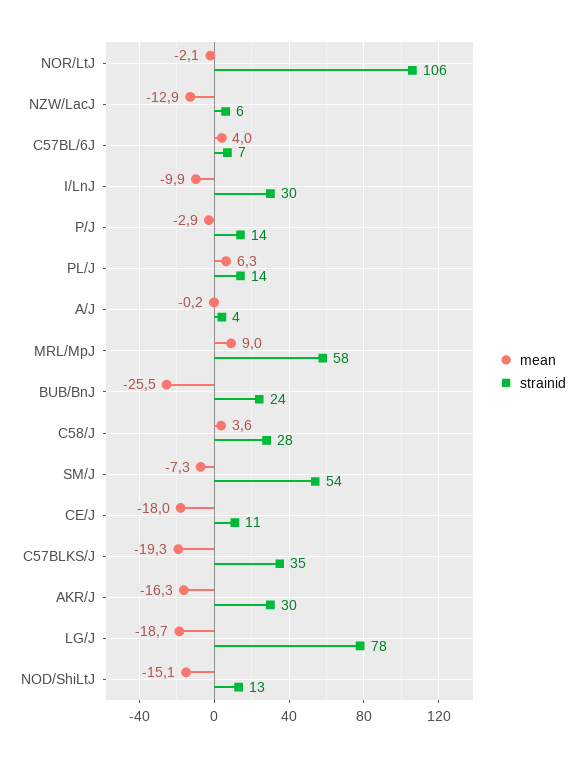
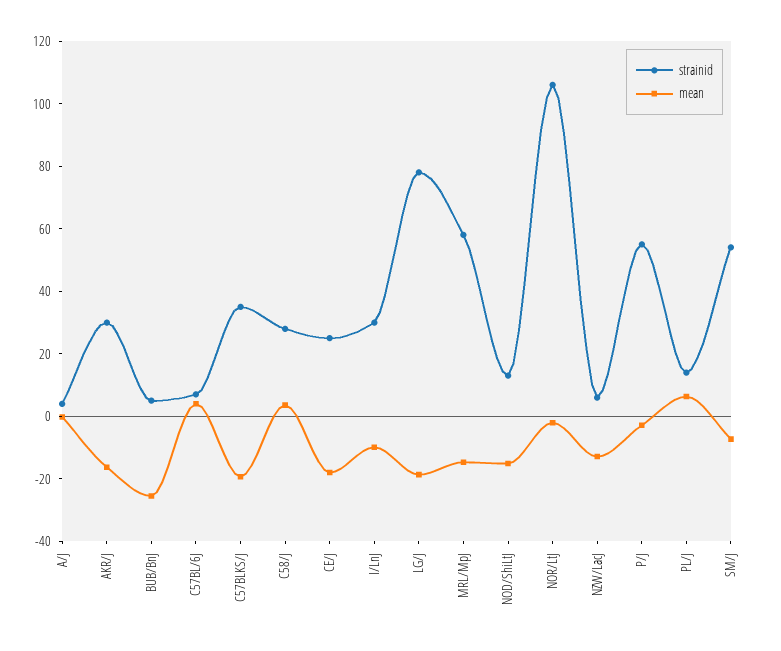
strainid, P/J: 14 -> 55
mean, MRL/MpJ: 9 -> -15
strainid, BUB/BnJ: 24 -> 5
strainid, CE/J: 11 -> 25

